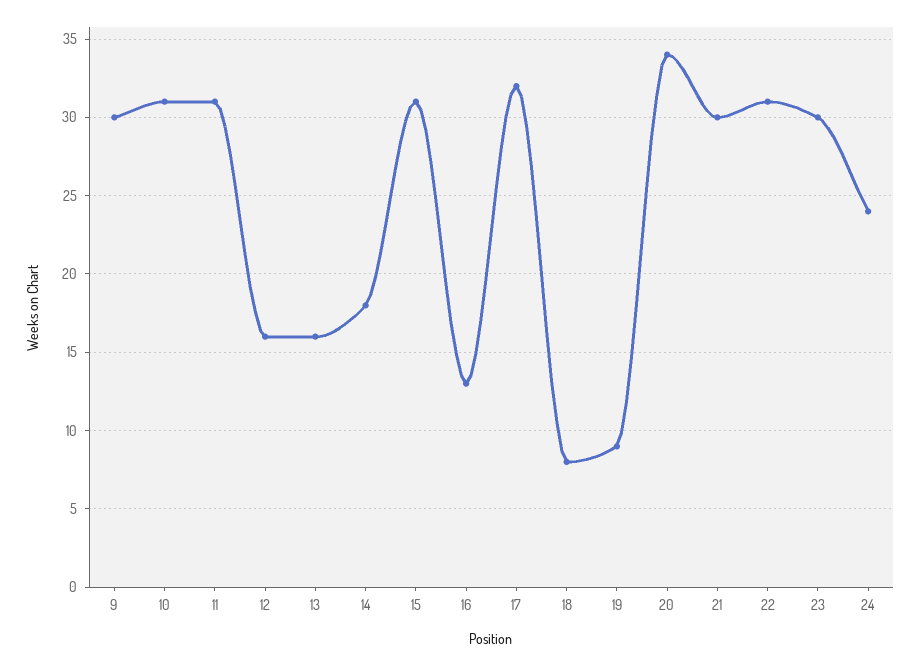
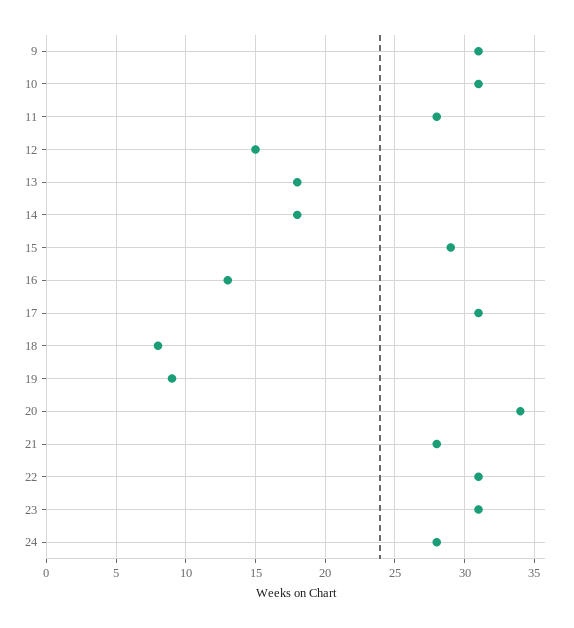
9: 30 -> 31
11: 31 -> 28
12: 16 -> 15
13: 16 -> 18
15: 31 -> 29
17: 32 -> 31
21: 30 -> 28
23: 30 -> 31
24: 24 -> 28

